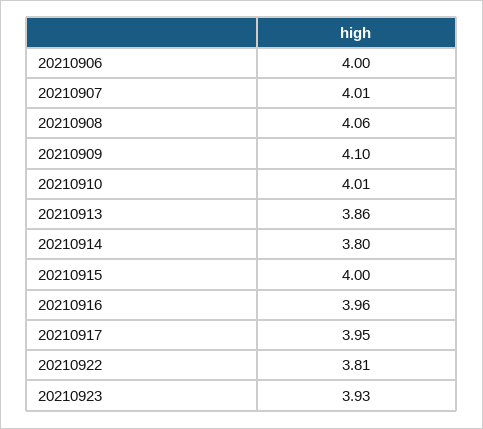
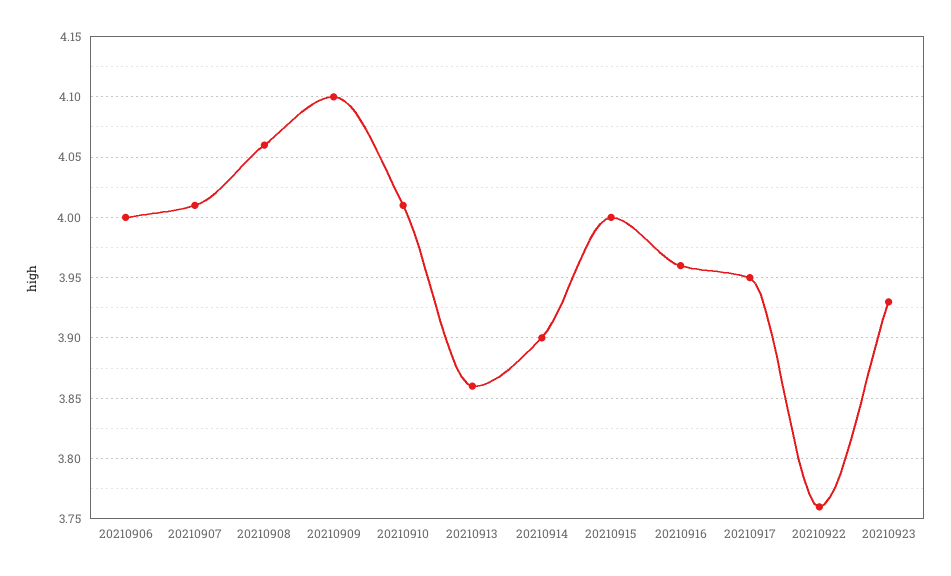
20210914: 3.8 -> 3.9
20210922: 3.81 -> 3.76

